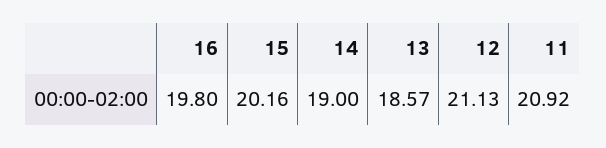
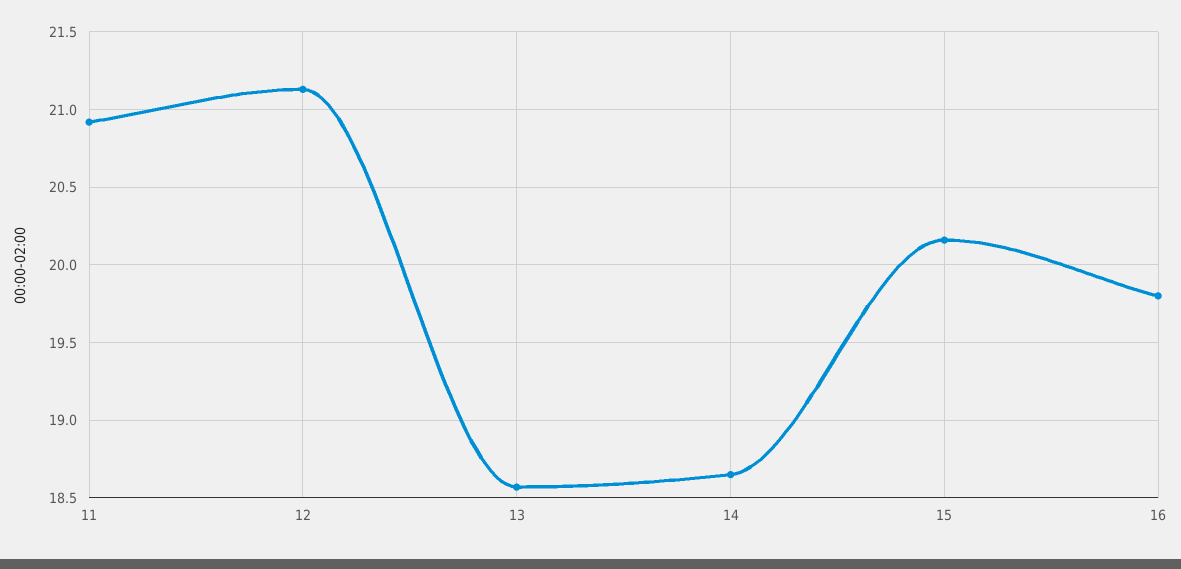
14: 19 -> 18.65

